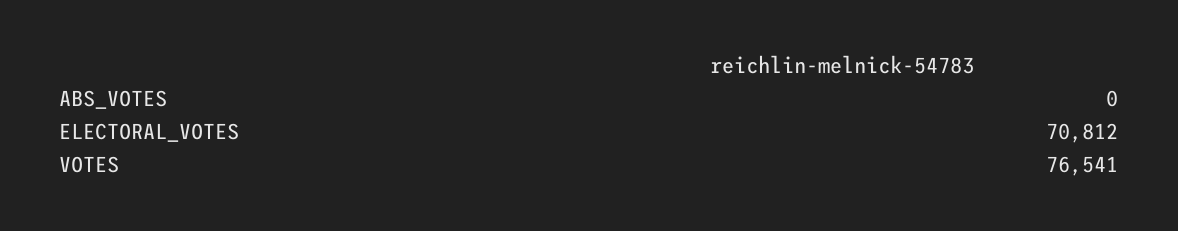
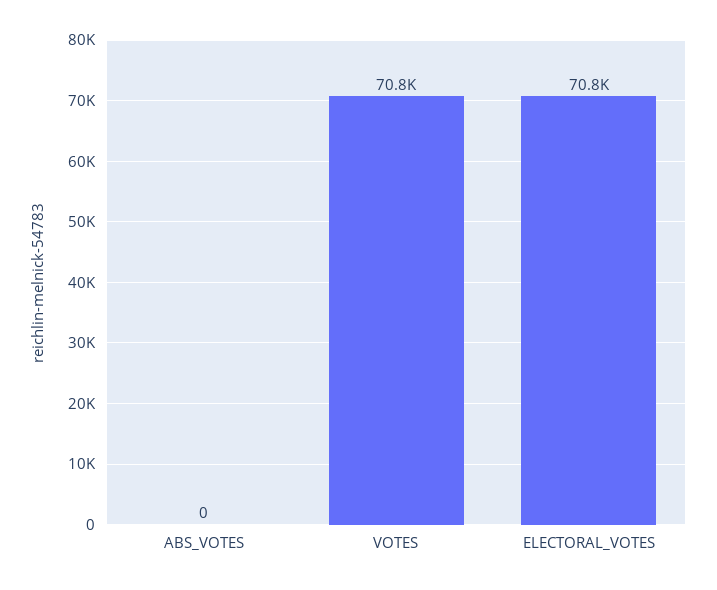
VOTES: 76541 -> 70800

